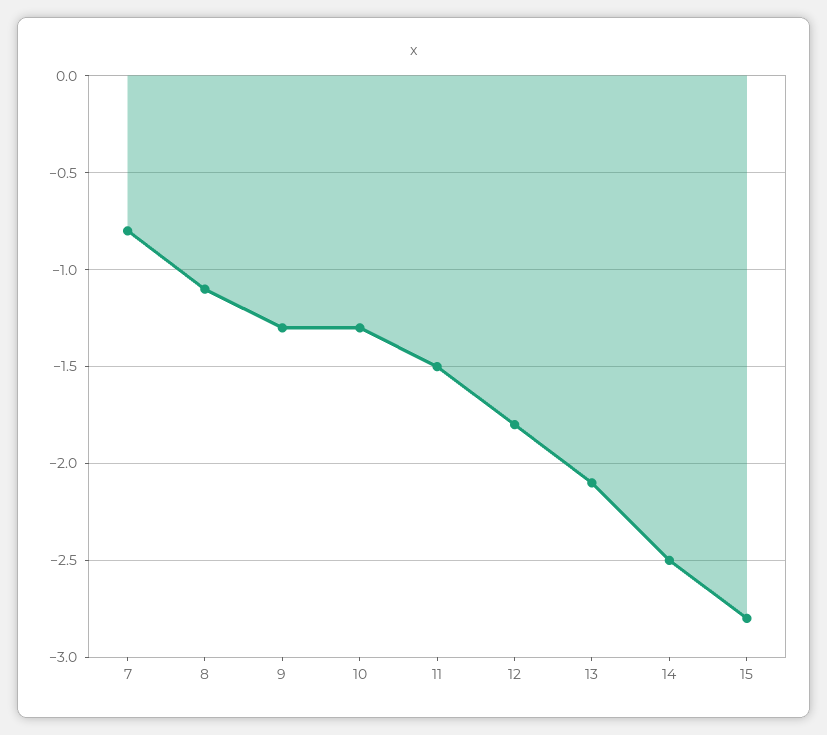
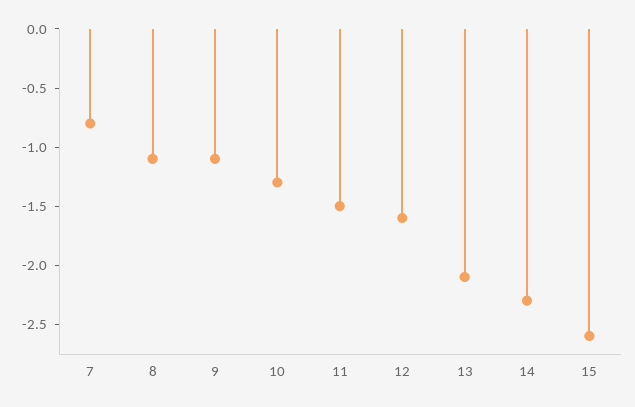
9: -1.3 -> -1.1
12: -1.8 -> -1.6
14: -2.5 -> -2.3
15: -2.8 -> -2.6

